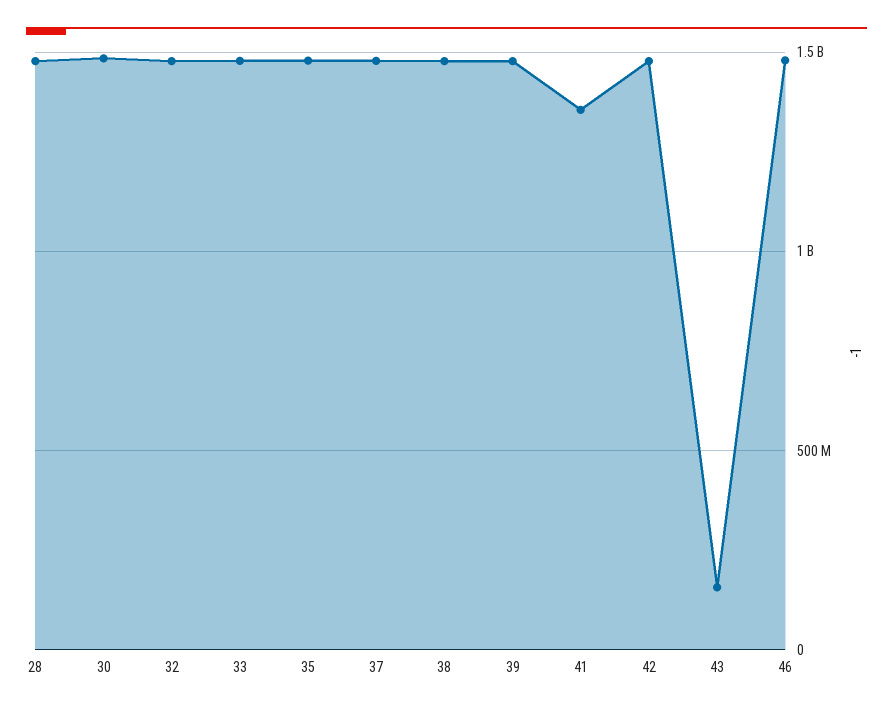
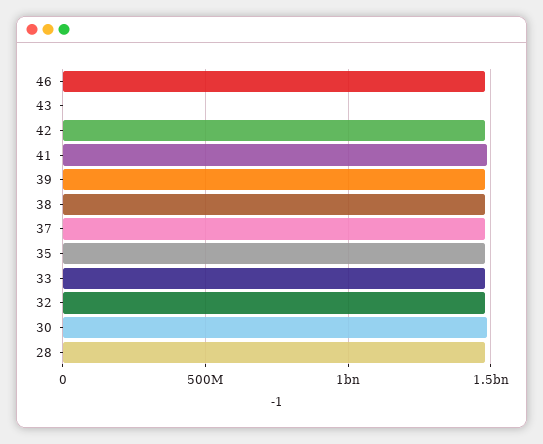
41: 1350000000 -> 1500000000
43: 150000000 -> 0

